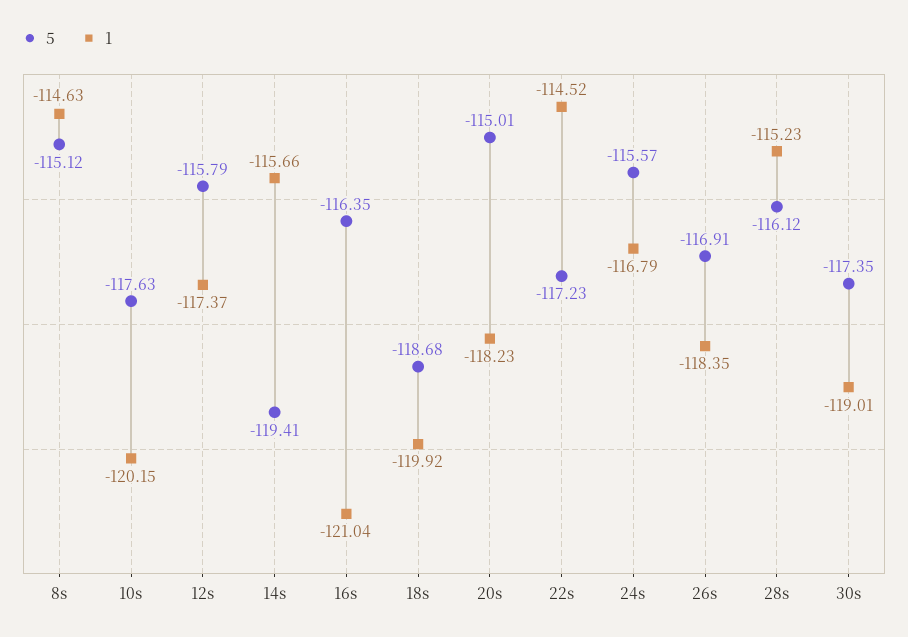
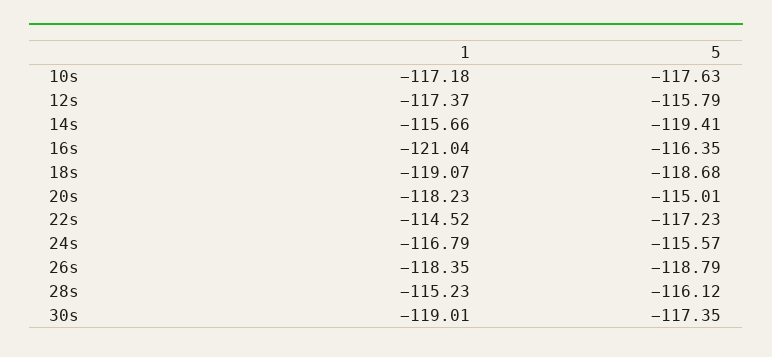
5, 8s: -115.12 -> none
1, 8s: -114.63 -> none
1, 10s: -120.15 -> -117.18
1, 18s: -119.92 -> -119.07
5, 26s: -116.91 -> -118.79

